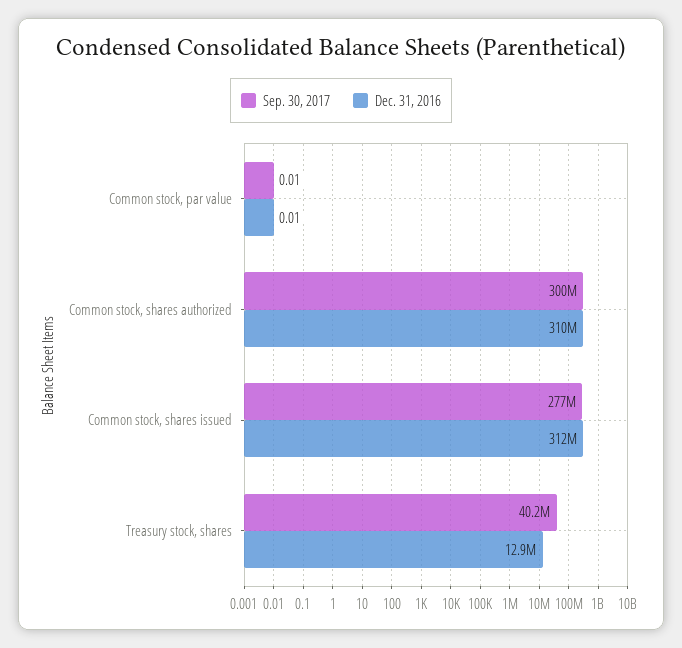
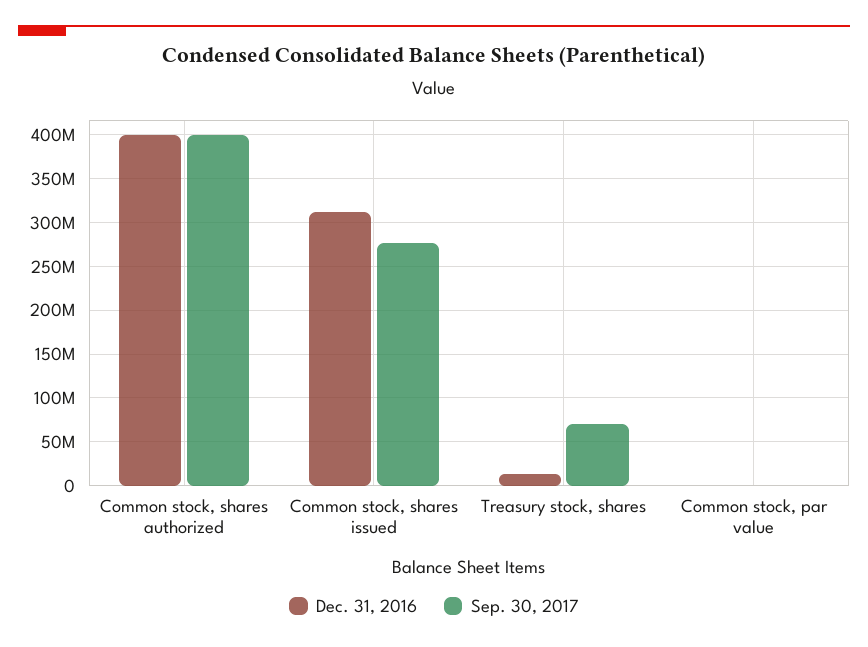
Sep. 30, 2017, Common stock, shares authorized: 300000000 -> 400000000
Dec. 31, 2016, Common stock, shares authorized: 310000000 -> 400000000
Sep. 30, 2017, Treasury stock, shares: 40200000 -> 70000000

